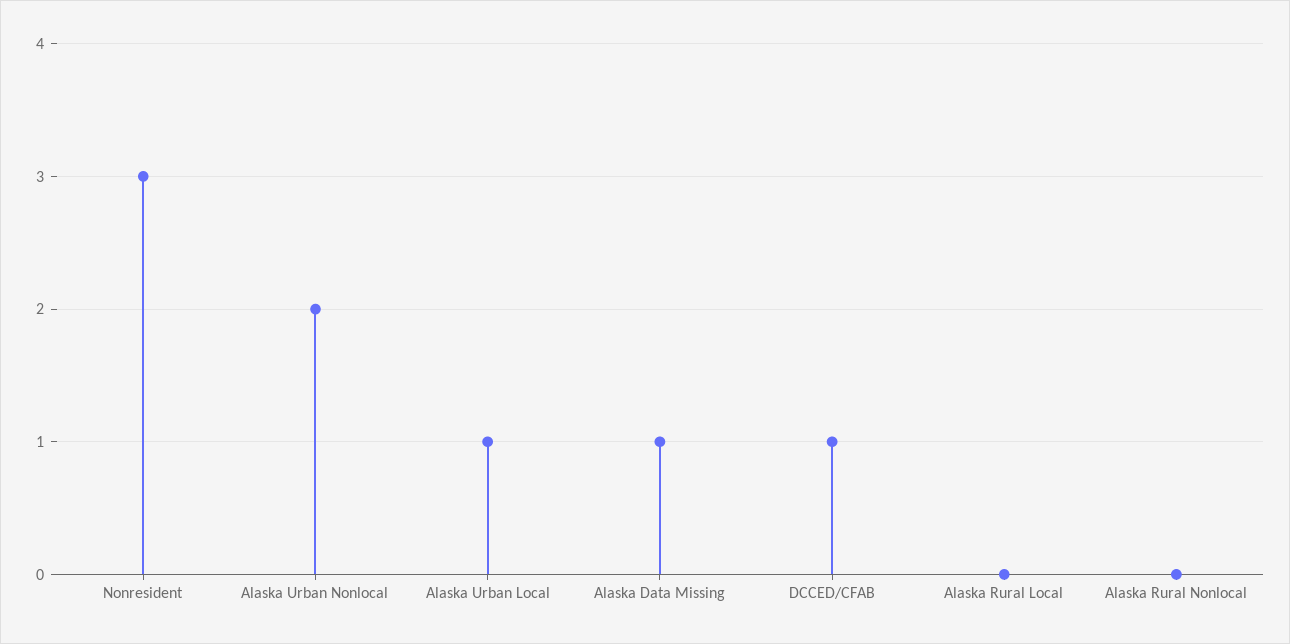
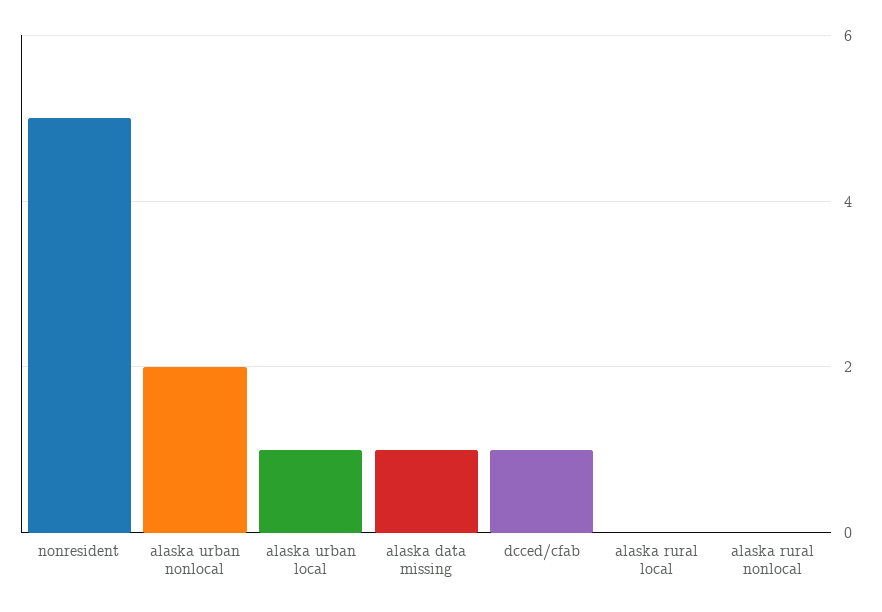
Nonresident: 3 -> 5

